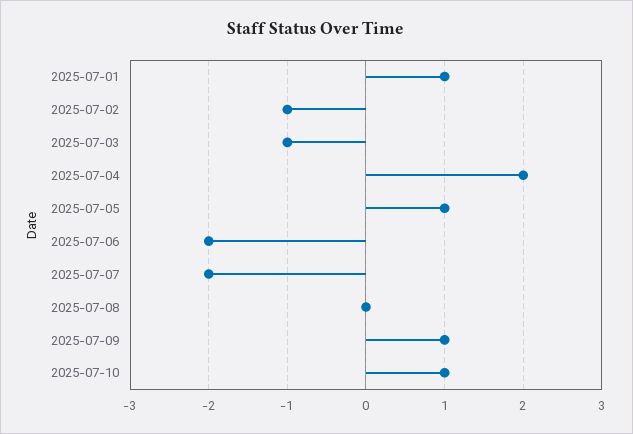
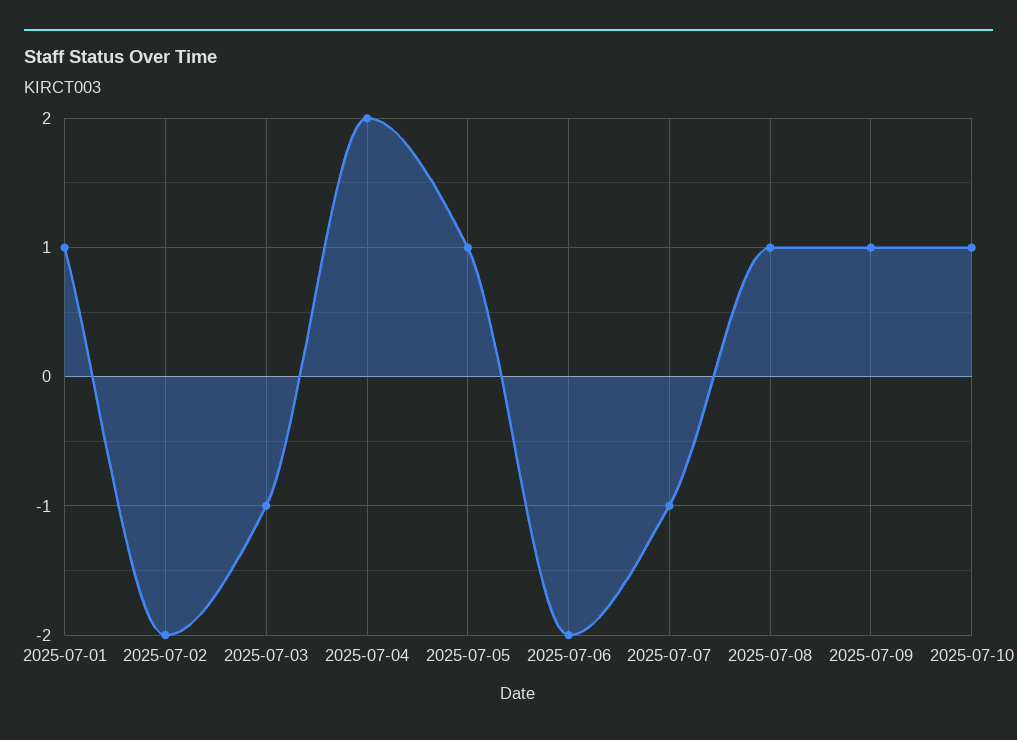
2025-07-02: -1 -> -2
2025-07-07: -2 -> -1
2025-07-08: 0 -> 1

